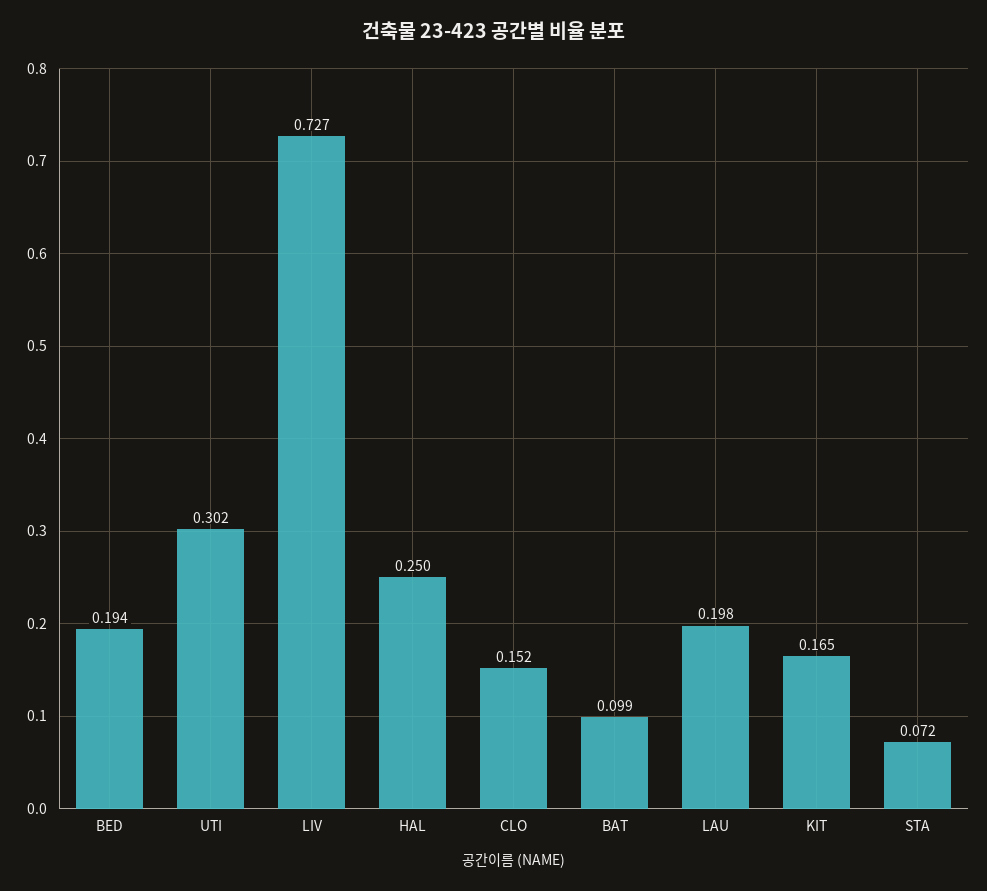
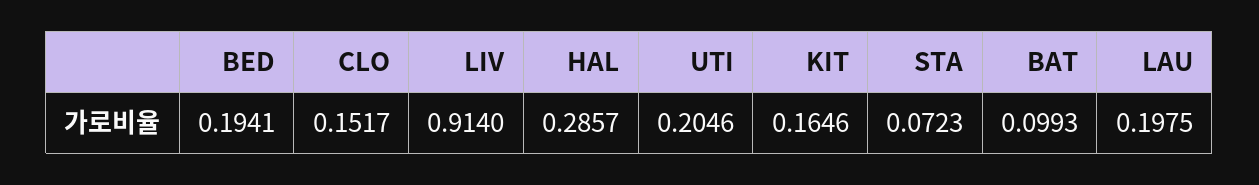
UTI: 0.302 -> 0.2046
LIV: 0.727 -> 0.914
HAL: 0.25 -> 0.2857

